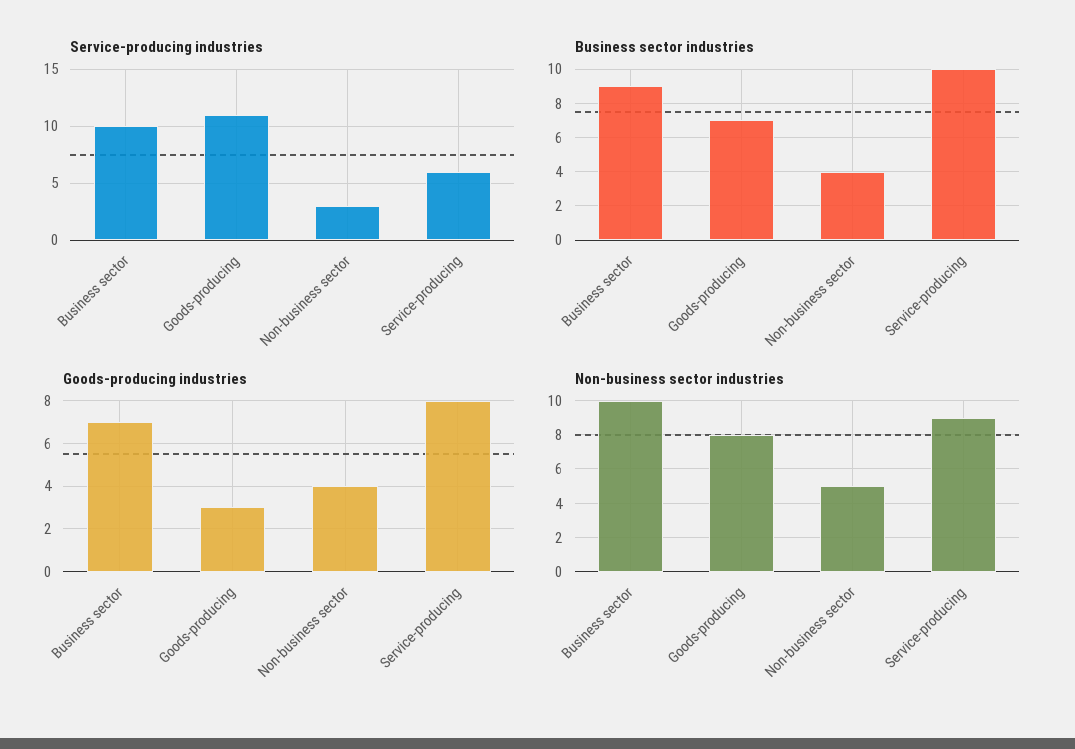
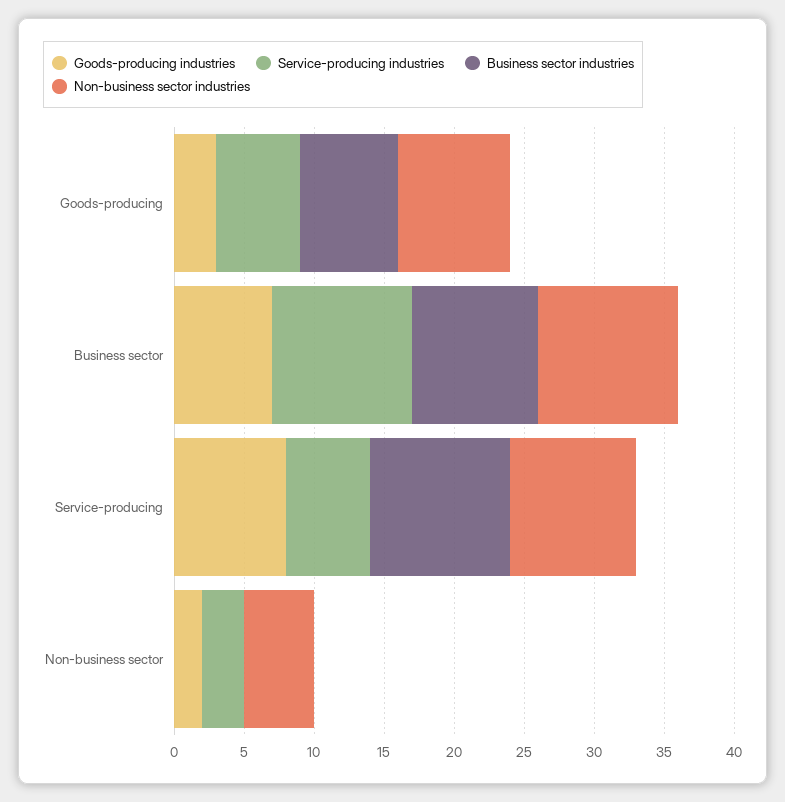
Service-producing industries, Goods-producing: 11 -> 6
Business sector industries, Non-business sector: 4 -> 0
Goods-producing industries, Non-business sector: 4 -> 2

